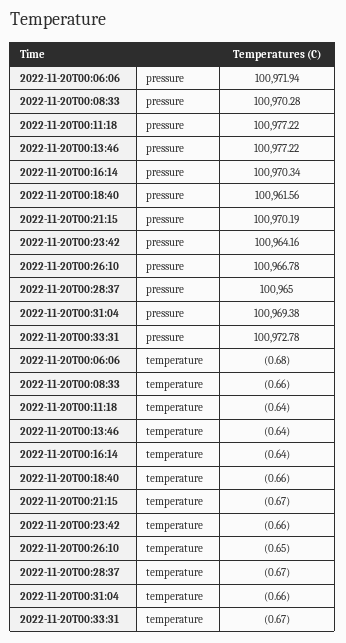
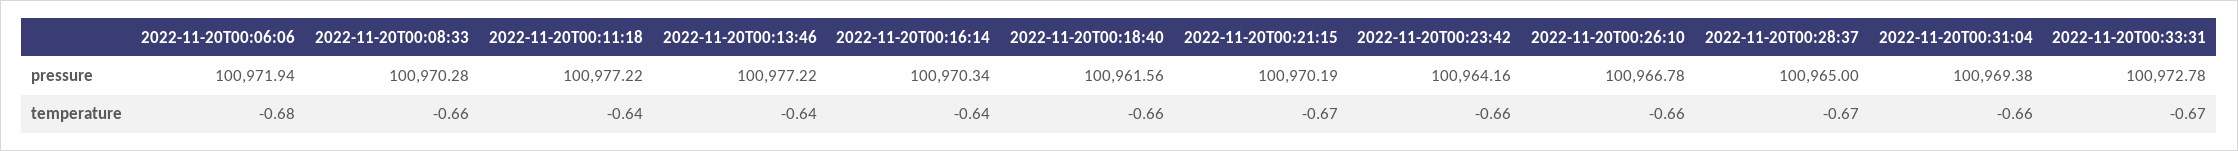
2022-11-20T00:26:10, temperature: -0.65 -> -0.66

